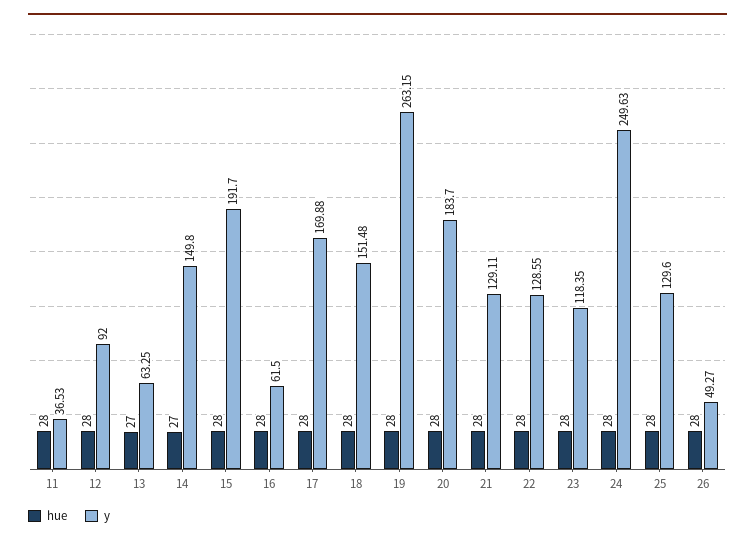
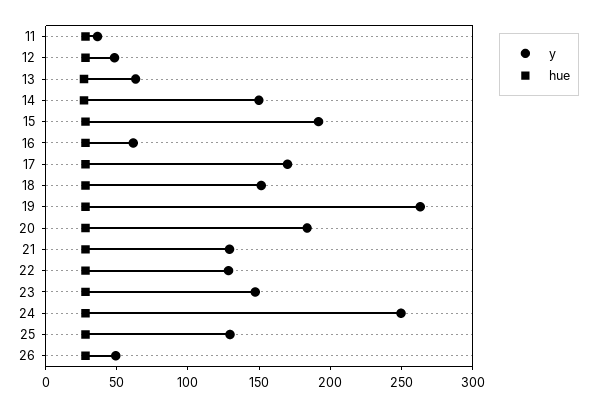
y, 12: 92 -> 50
y, 23: 118.35 -> 150

